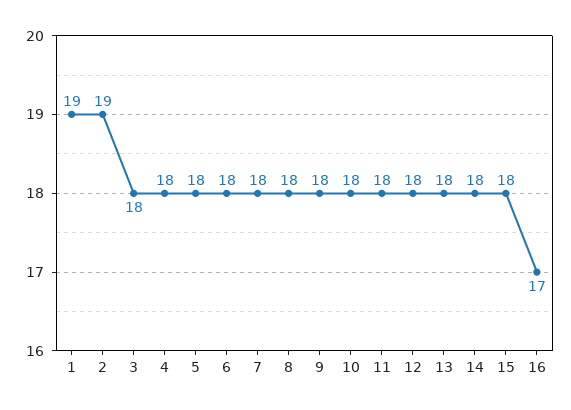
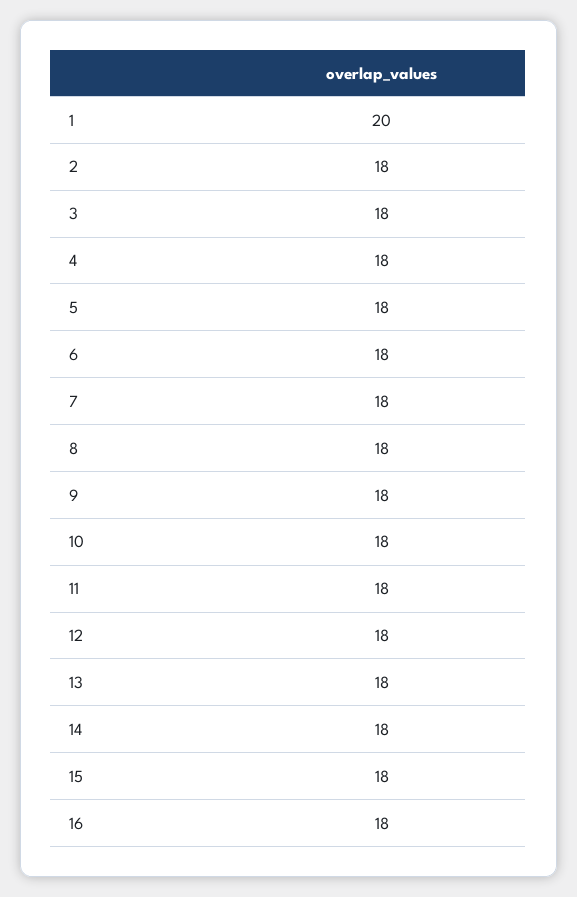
1: 19 -> 20
2: 19 -> 18
16: 17 -> 18

